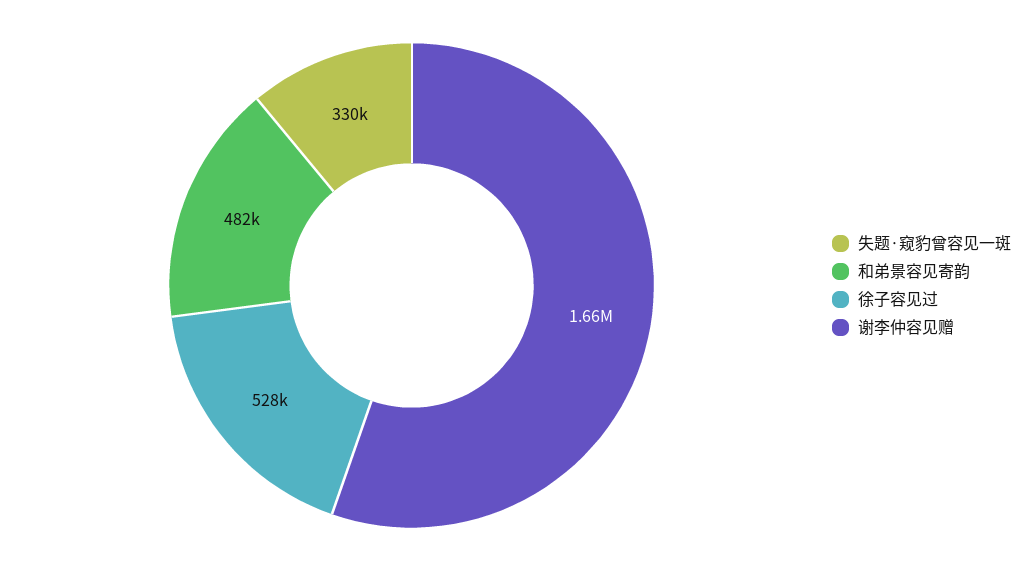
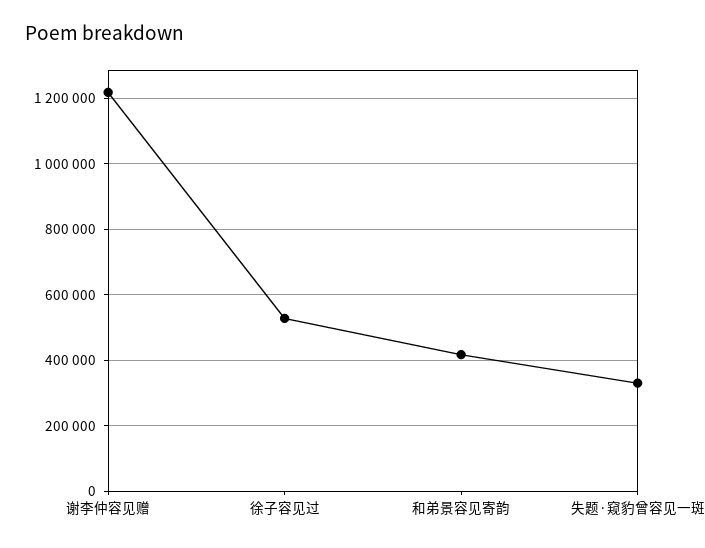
和弟景容见寄韵: 482000 -> 420000
谢李仲容见赠: 1660000 -> 1220000

